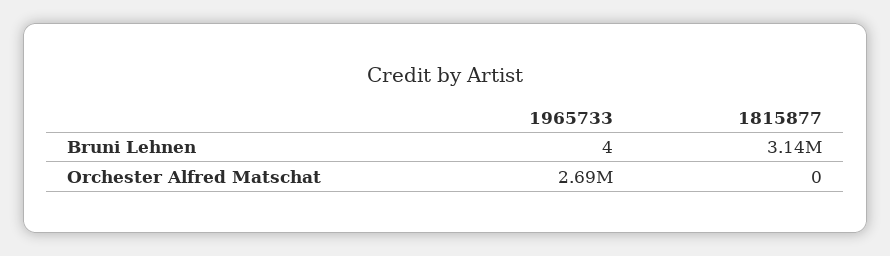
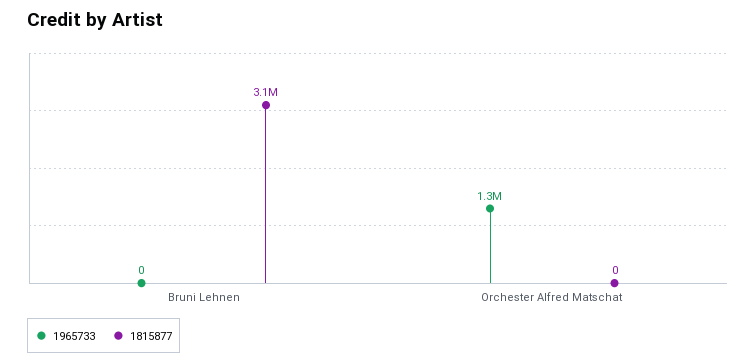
1965733, Bruni Lehnen: 4 -> 0
1965733, Orchester Alfred Matschat: 2690000 -> 1300000

